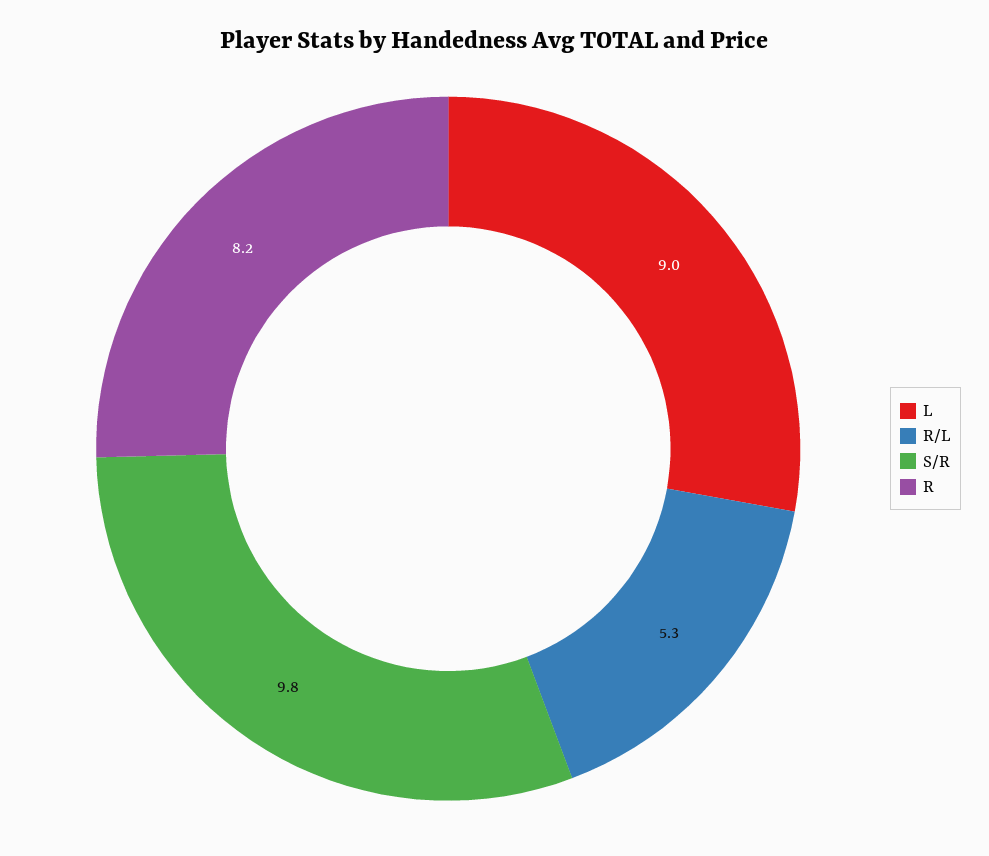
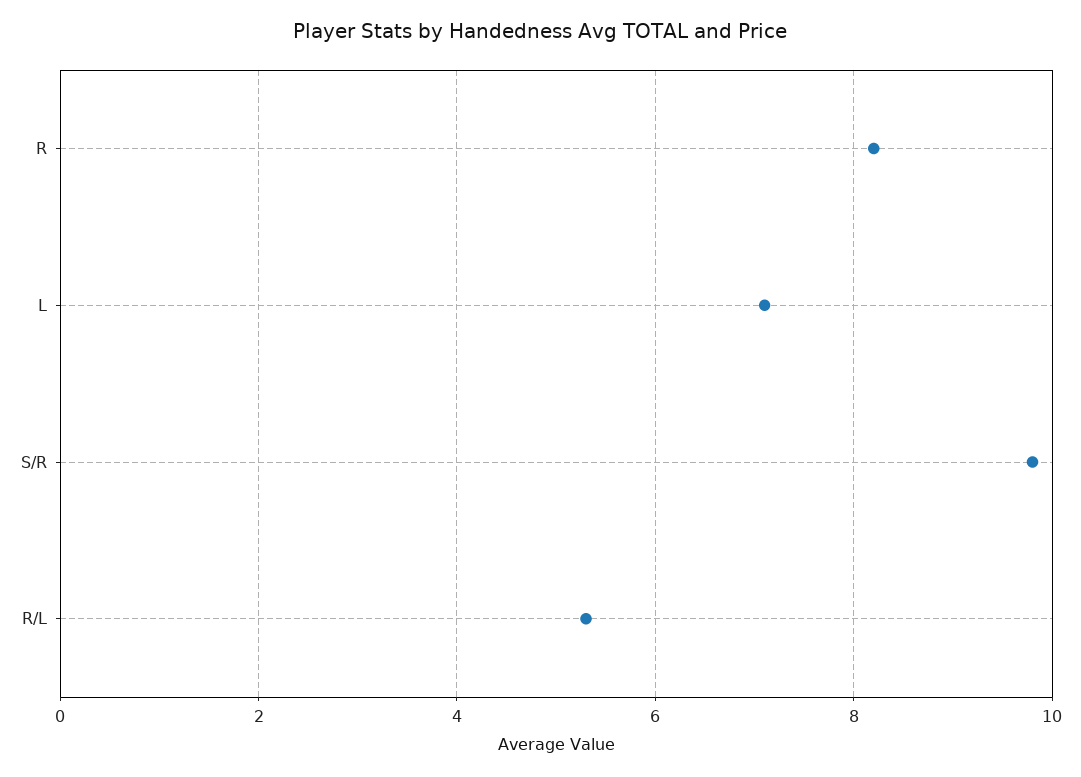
L: 9 -> 7

